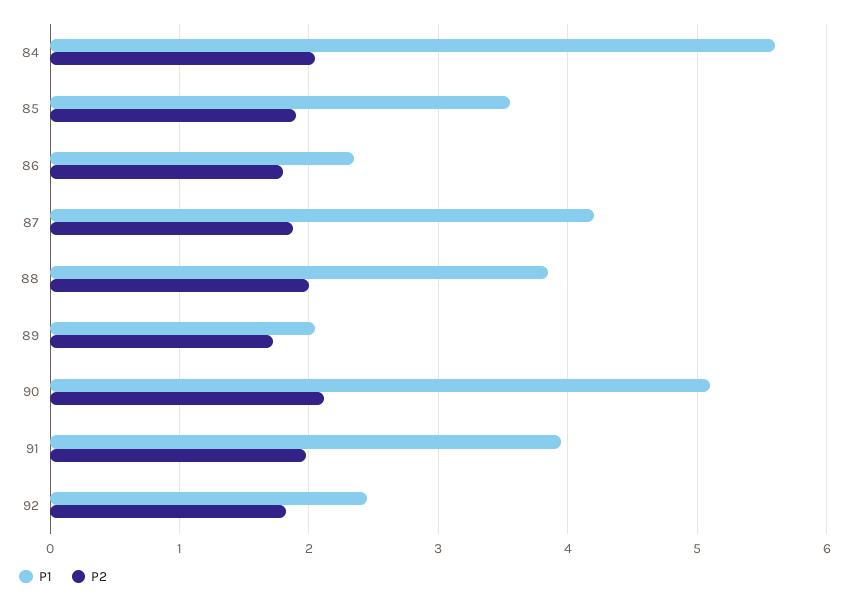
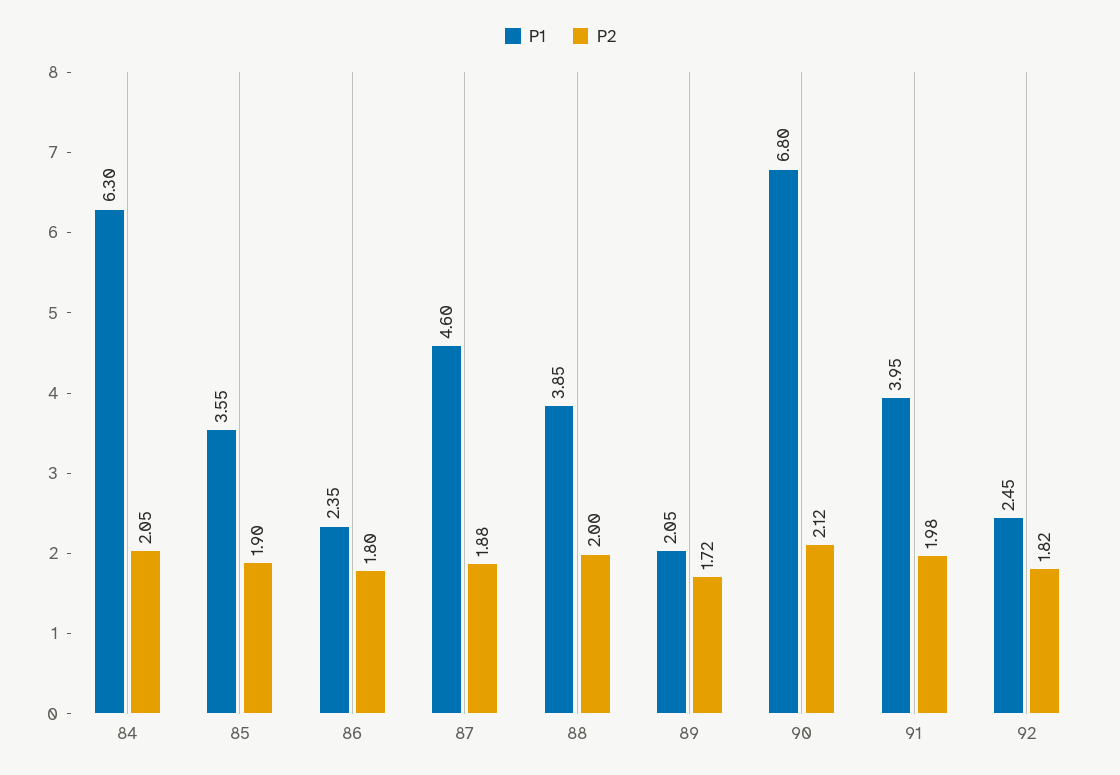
P1, 84: 5.6 -> 6.3
P1, 87: 4.2 -> 4.6
P1, 90: 5.1 -> 6.8

